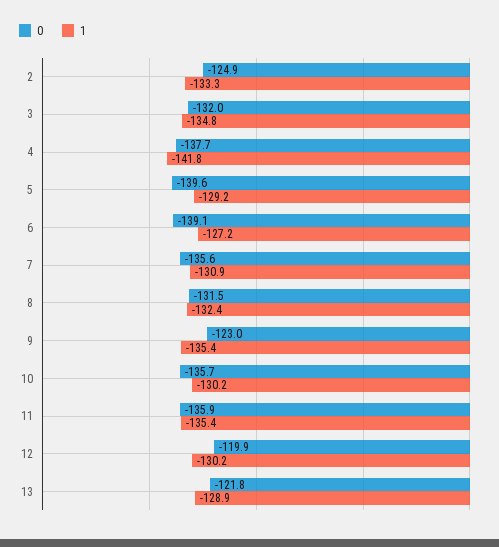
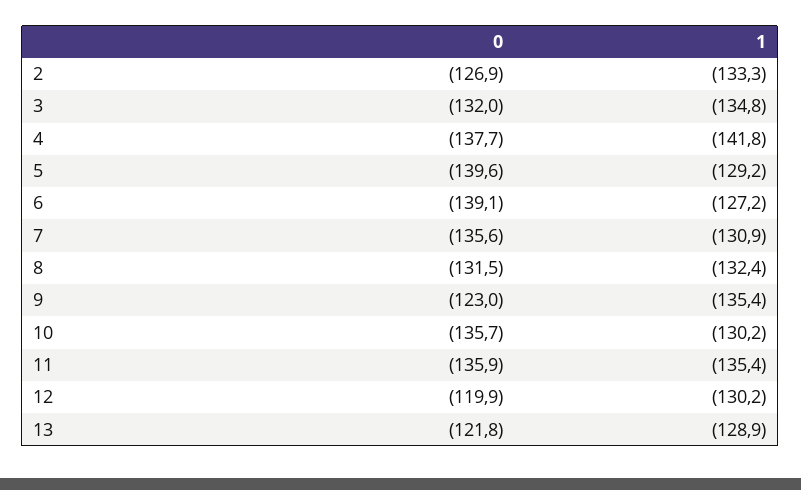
0, 2: -124.9 -> -126.9

